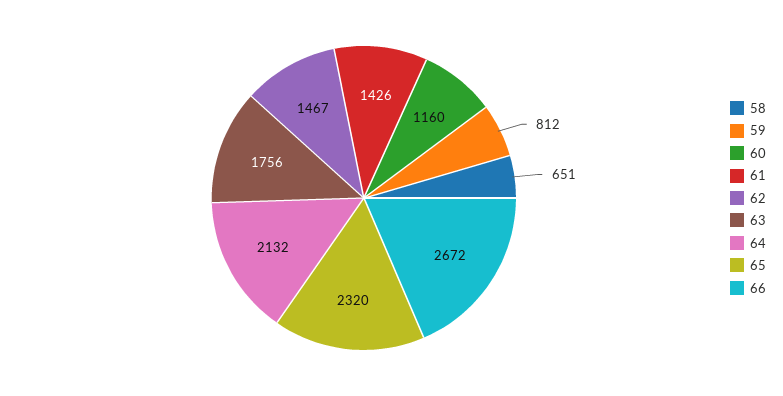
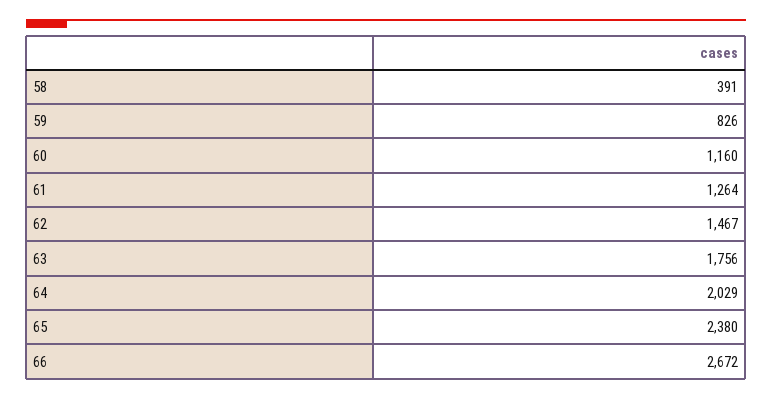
58: 651 -> 391
59: 812 -> 826
61: 1426 -> 1264
64: 2132 -> 2029
65: 2320 -> 2380

